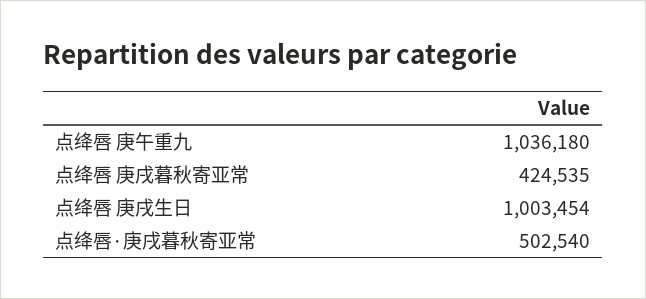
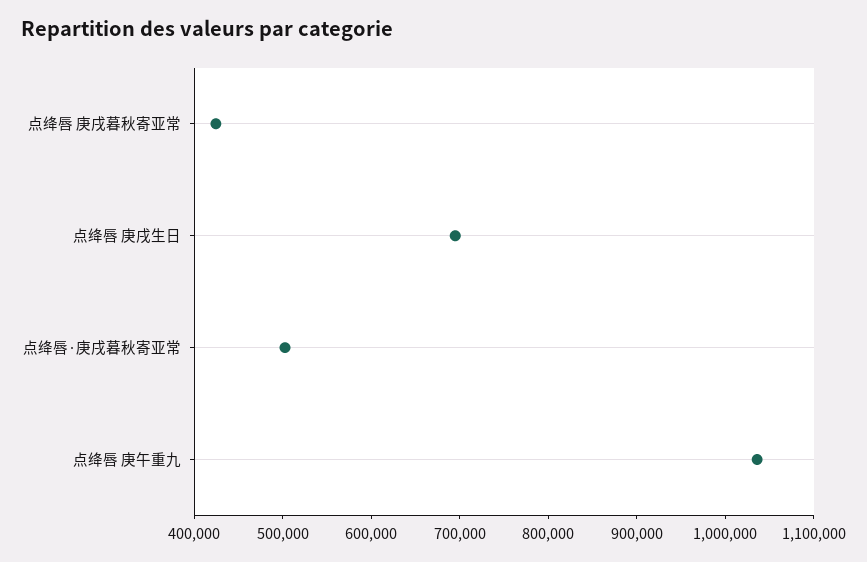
点绛唇 庚戌生日: 1003454 -> 700000

